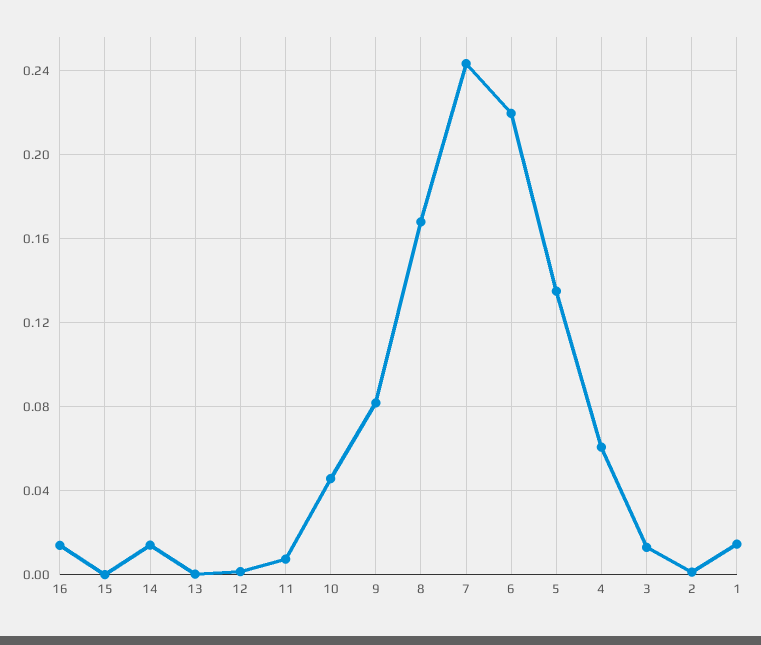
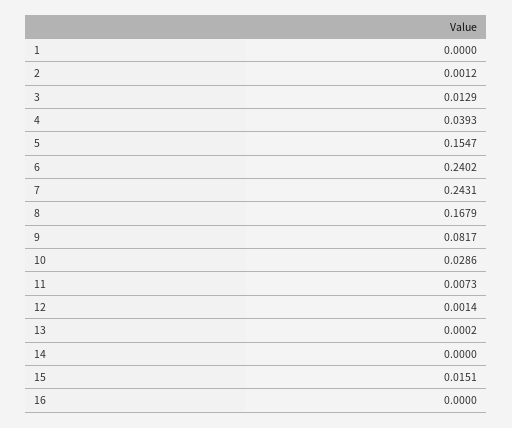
16: 0.015 -> 0
15: 0 -> 0.0151
14: 0.015 -> 0
10: 0.045 -> 0.0286
6: 0.22 -> 0.2402
5: 0.135 -> 0.1547
4: 0.06 -> 0.0393
1: 0.015 -> 0

